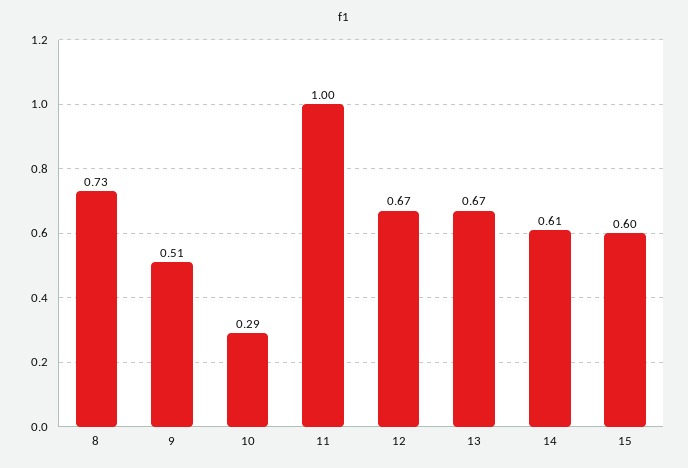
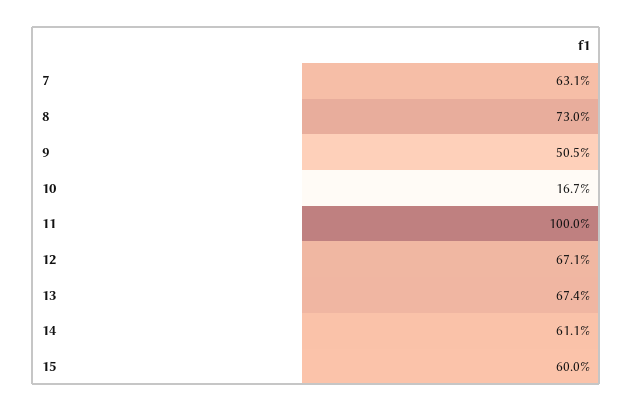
10: 0.29 -> 0.167
7: none -> 0.631

